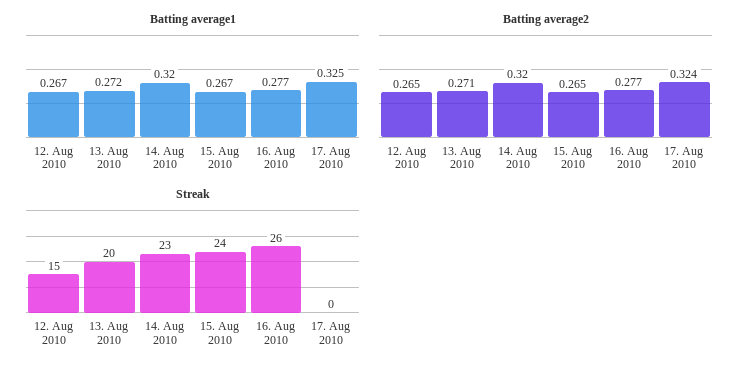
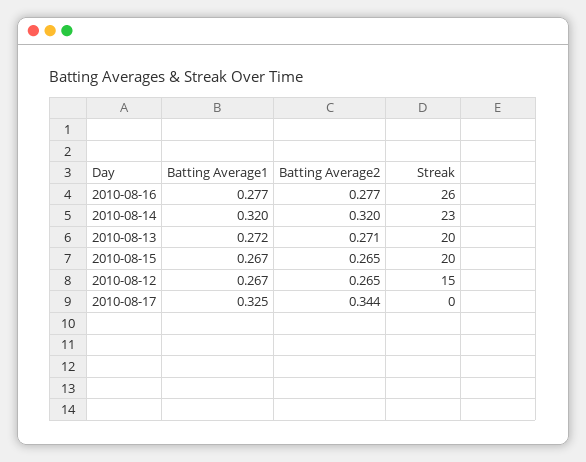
Batting average2, 17. Aug 2010: 0.324 -> 0.344
Streak, 15. Aug 2010: 24 -> 20

